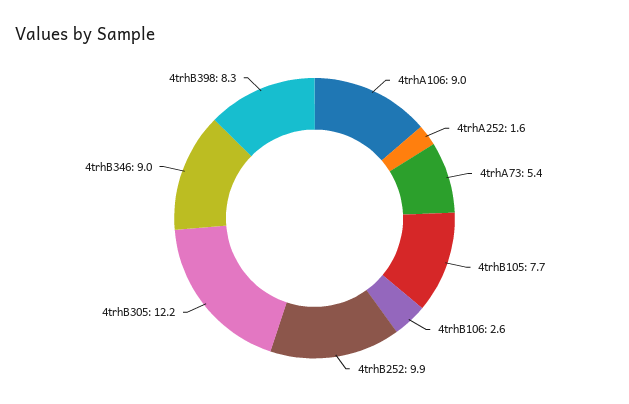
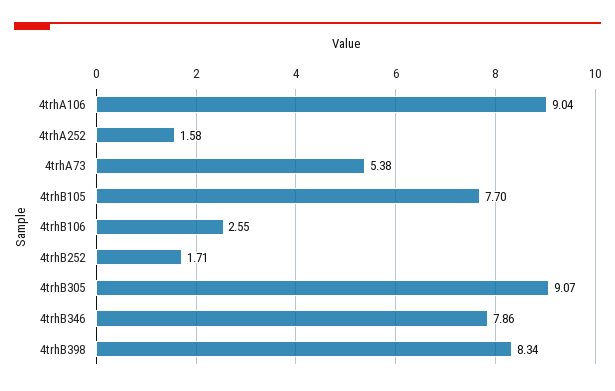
4trhB252: 9.9 -> 1.71
4trhB305: 12.2 -> 9.07
4trhB346: 9 -> 7.86

